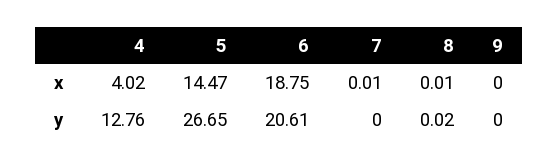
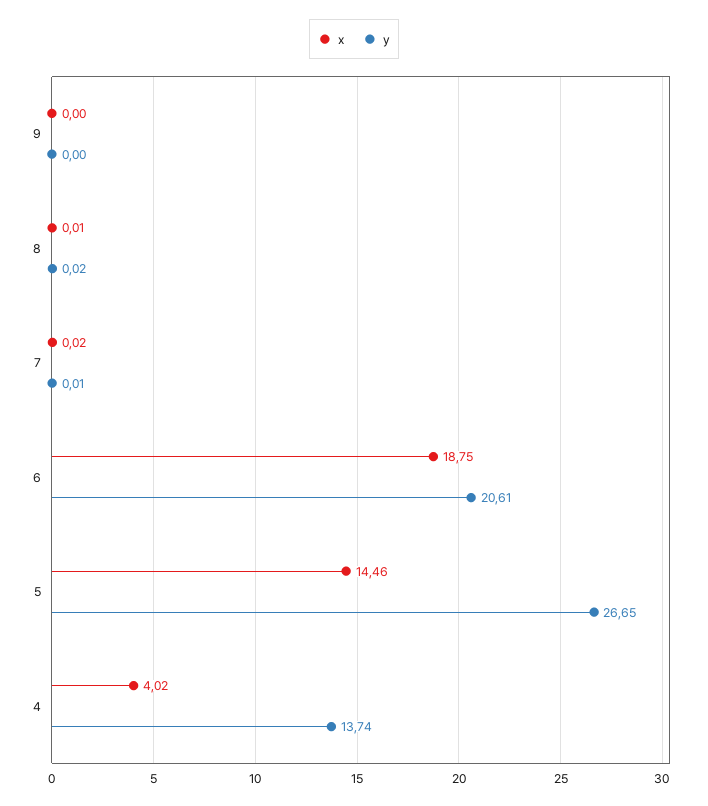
x, 5: 14.47 -> 14.46
x, 7: 0.01 -> 0.02
y, 4: 12.76 -> 13.74
y, 7: 0 -> 0.01

